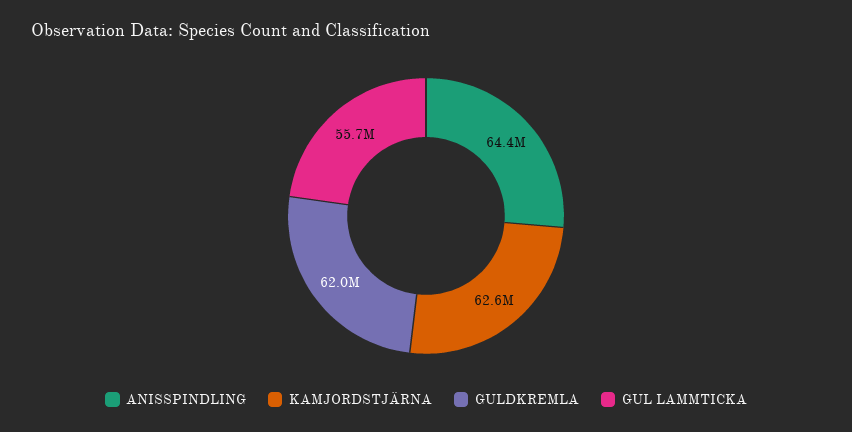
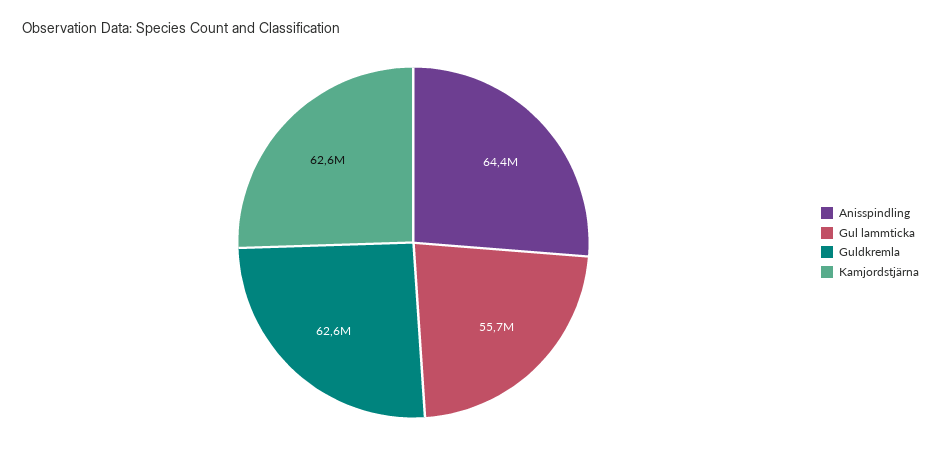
GULDKREMLA: 62000000 -> 62600000

